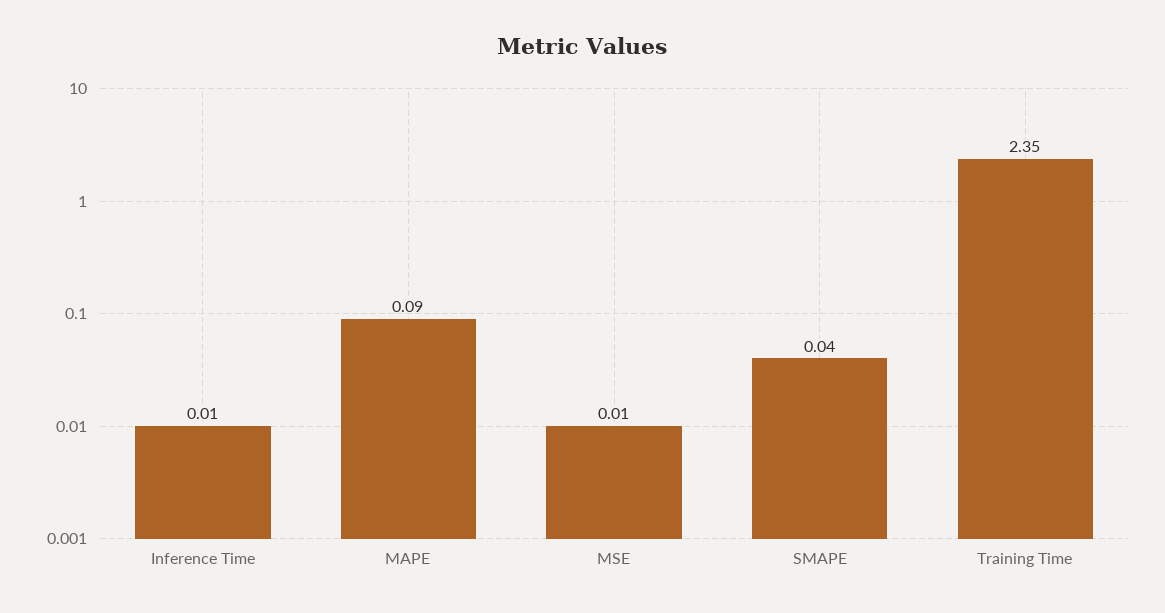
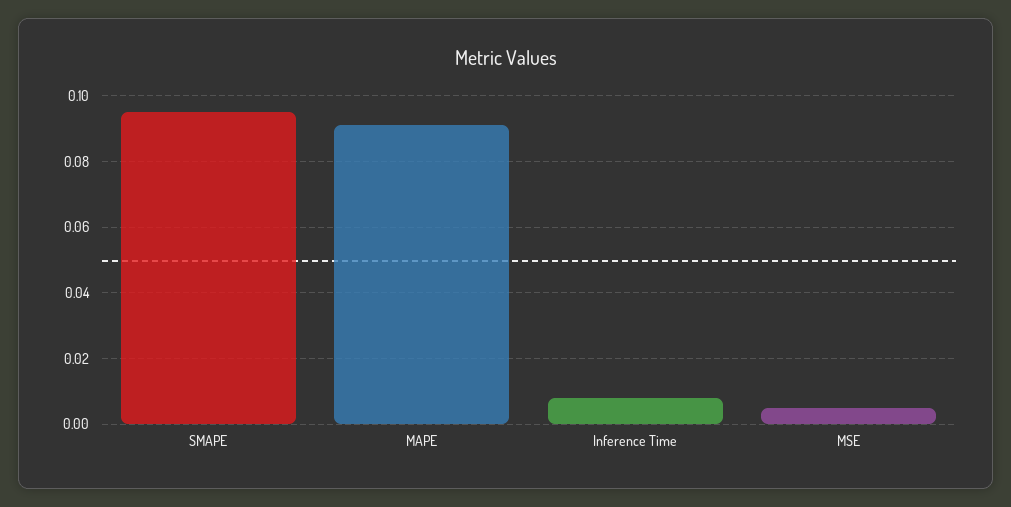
SMAPE: 0.04 -> 0.095
Training Time: 2.35 -> none

